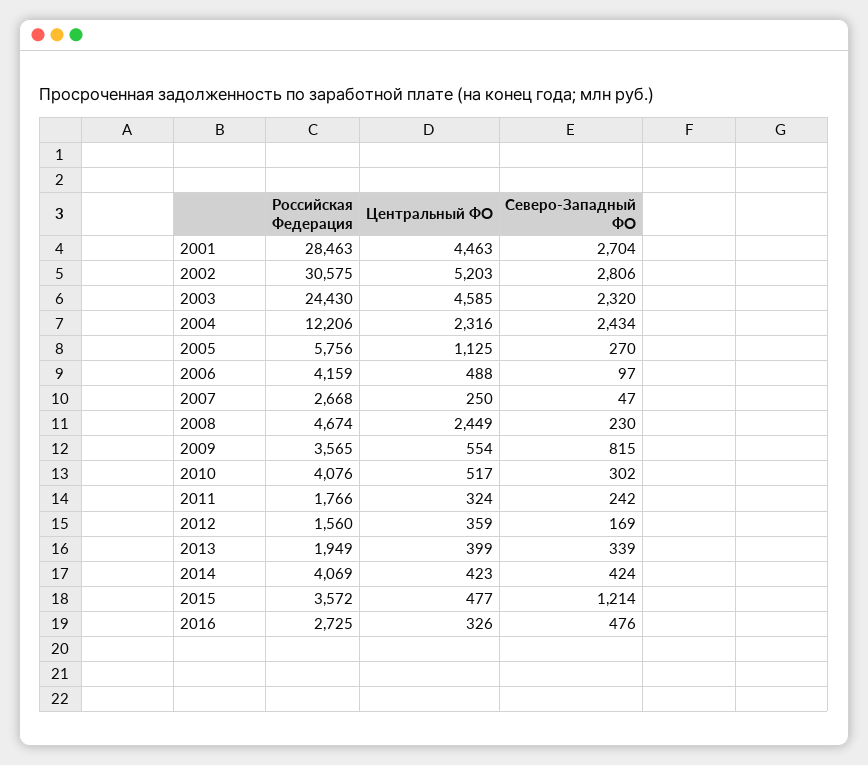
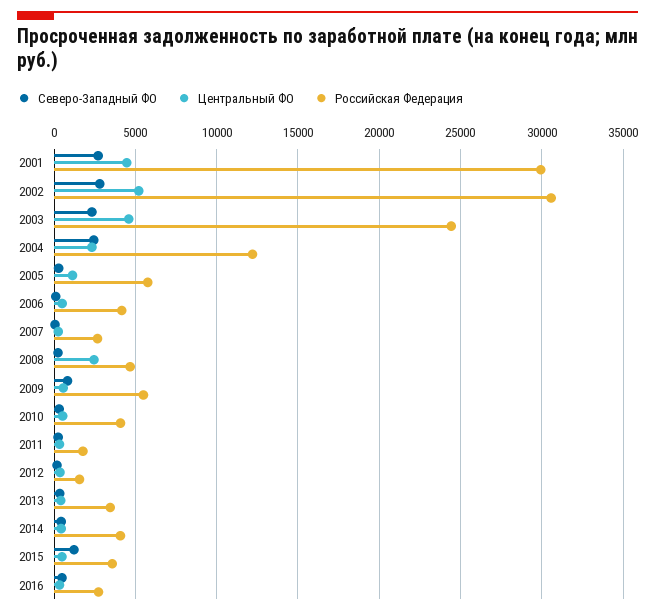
Российская Федерация, 2001: 28463 -> 30000
Российская Федерация, 2009: 3565 -> 5500
Российская Федерация, 2013: 1949 -> 3500

